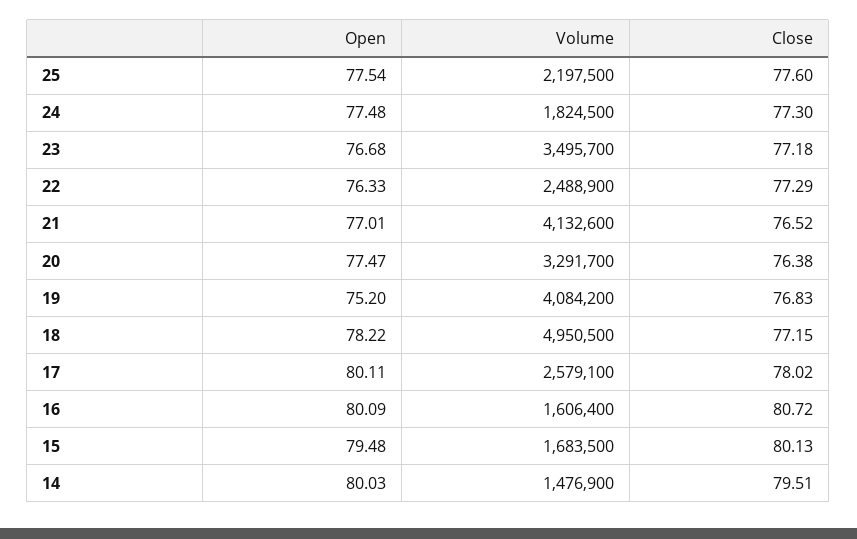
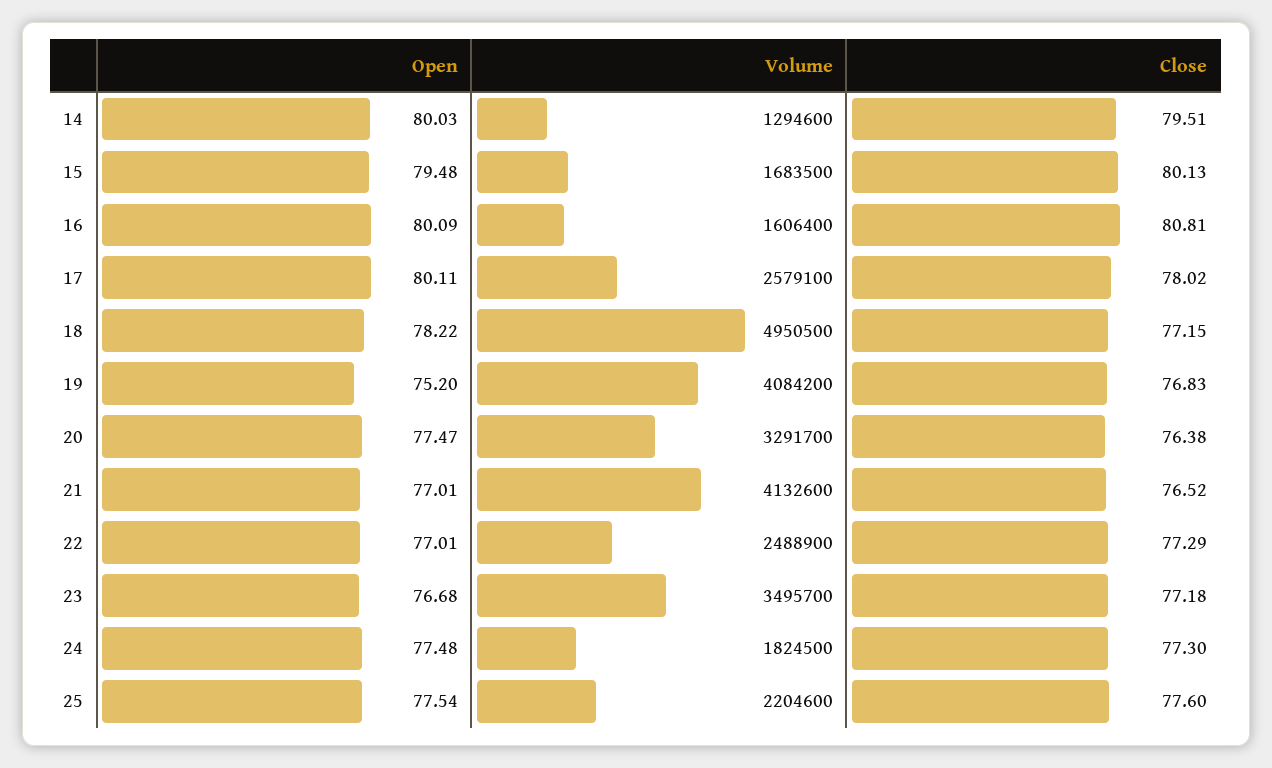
Volume, 25: 2197500 -> 2204600
Open, 22: 76.33 -> 77.01
Close, 16: 80.72 -> 80.81
Volume, 14: 1476900 -> 1294600

